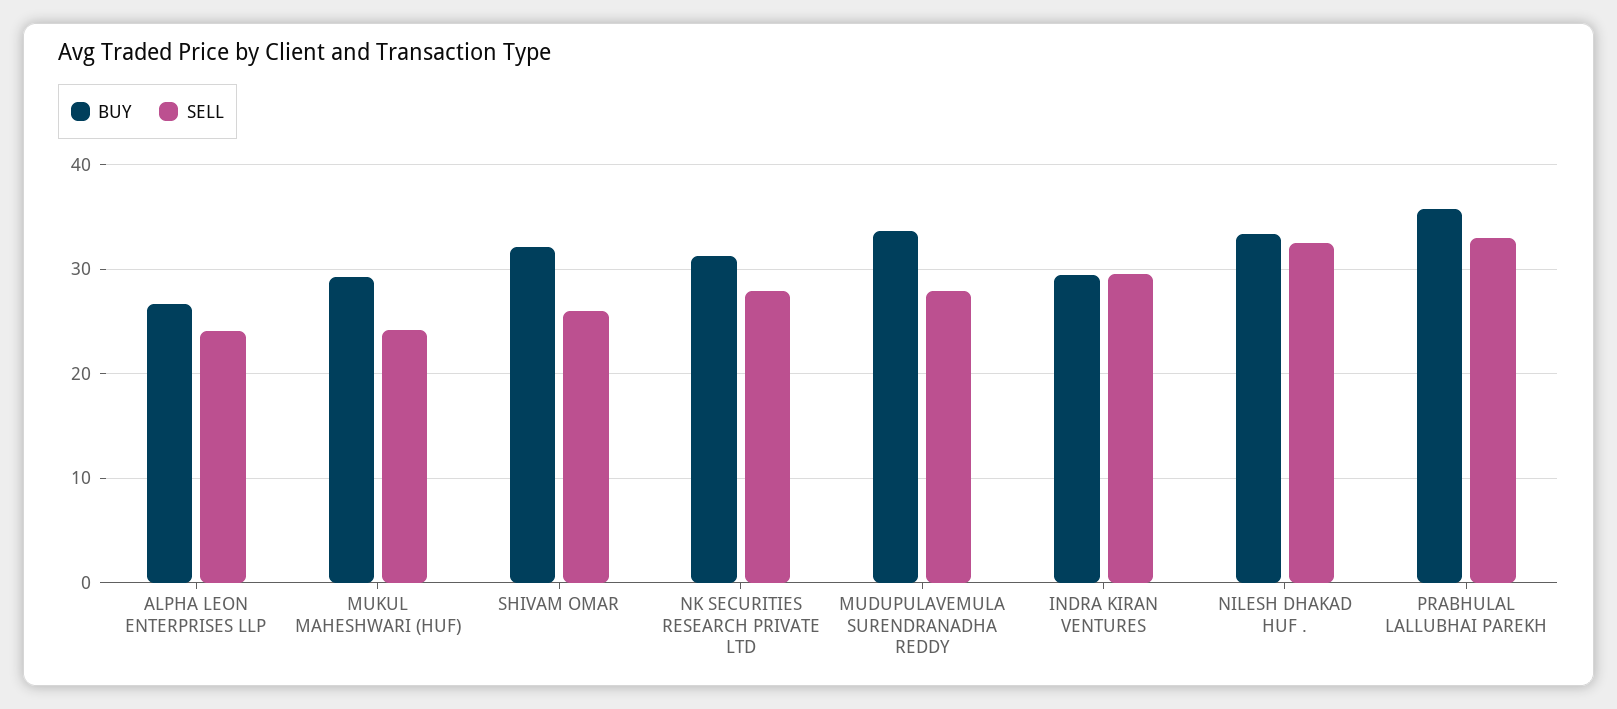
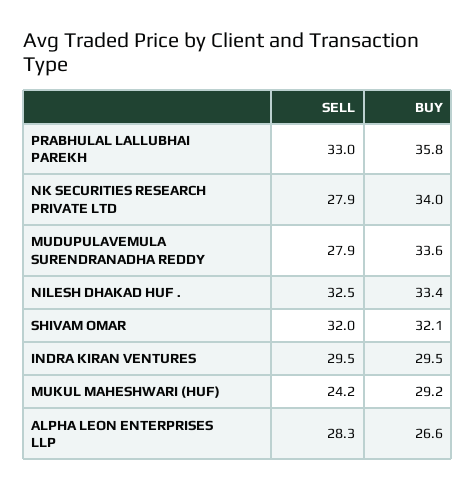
SELL, ALPHA LEON ENTERPRISES LLP: 24 -> 28.3
SELL, SHIVAM OMAR: 26 -> 32
BUY, NK SECURITIES RESEARCH PRIVATE LTD: 31 -> 34

